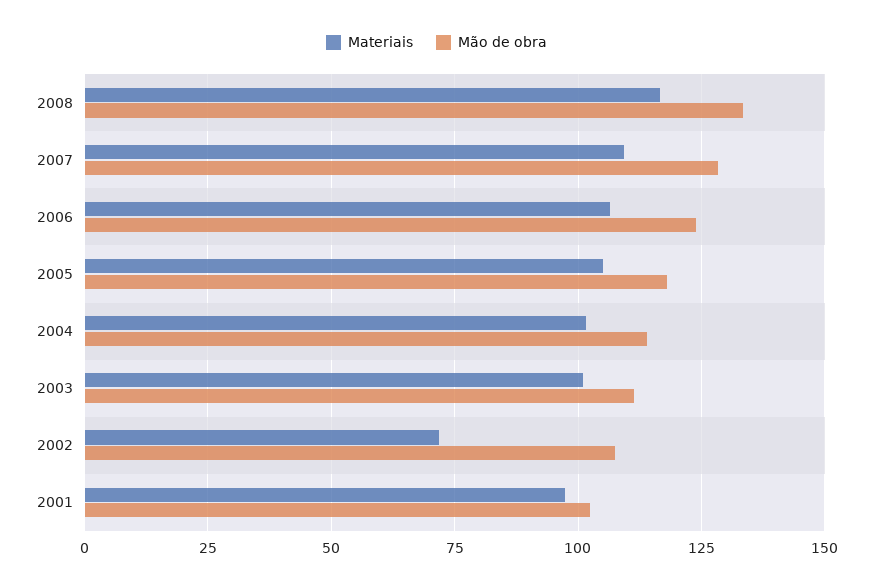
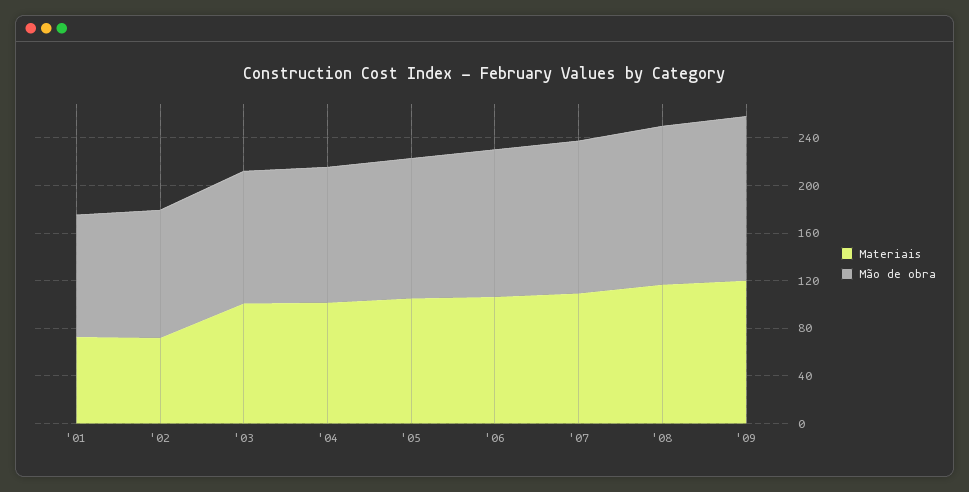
Materiais, 2001: 97.5 -> 70
Materiais, '09: none -> 120
Mão de obra, '09: none -> 140

